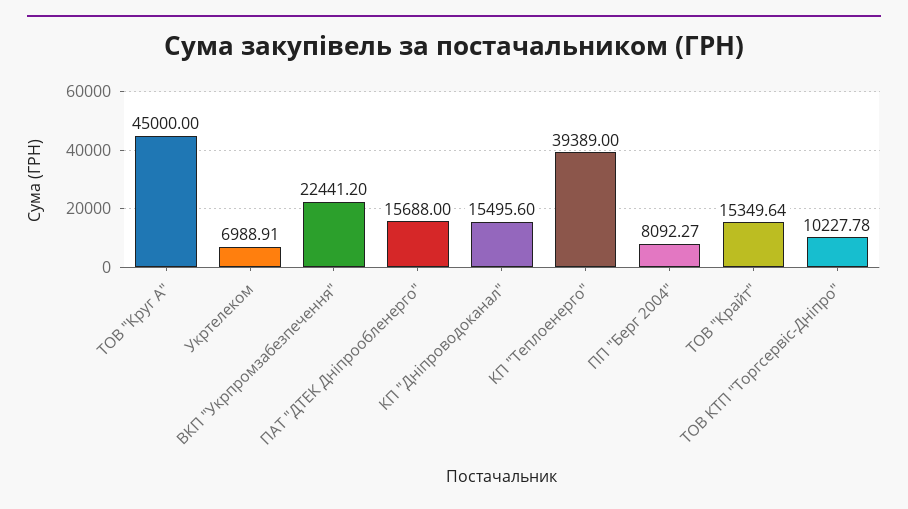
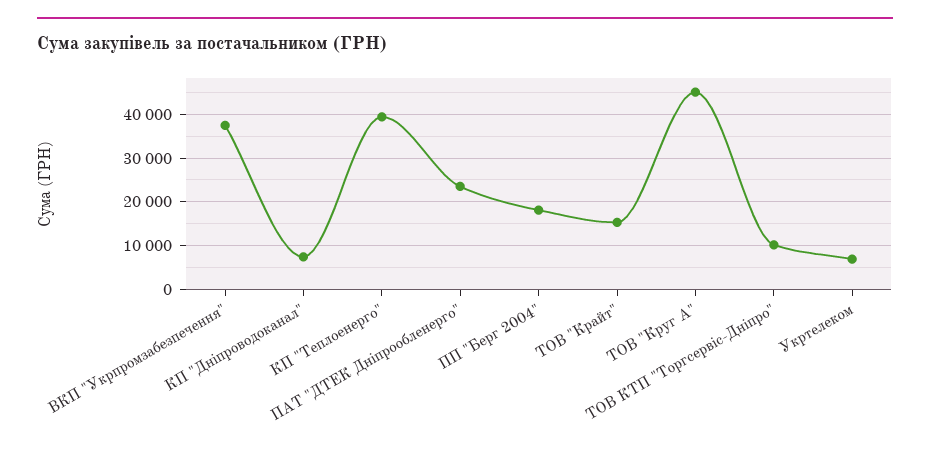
ВКП "Укрпромзабезпечення": 22441.2 -> 38000
ПАТ "ДТЕК Дніпрообленерго": 15688 -> 24000
КП "Дніпроводоканал": 15495.6 -> 8000
ПП "Берг 2004": 8092.27 -> 18000

